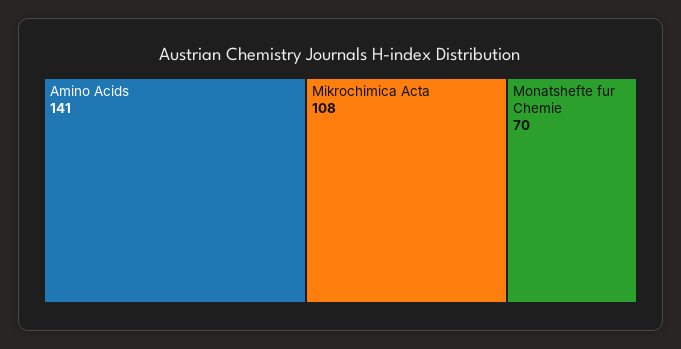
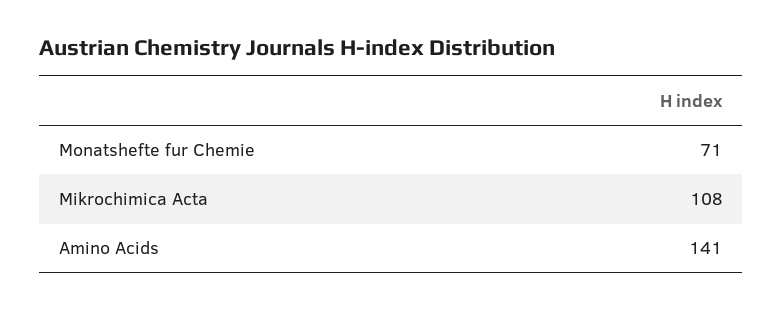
Monatshefte fur Chemie: 70 -> 71

